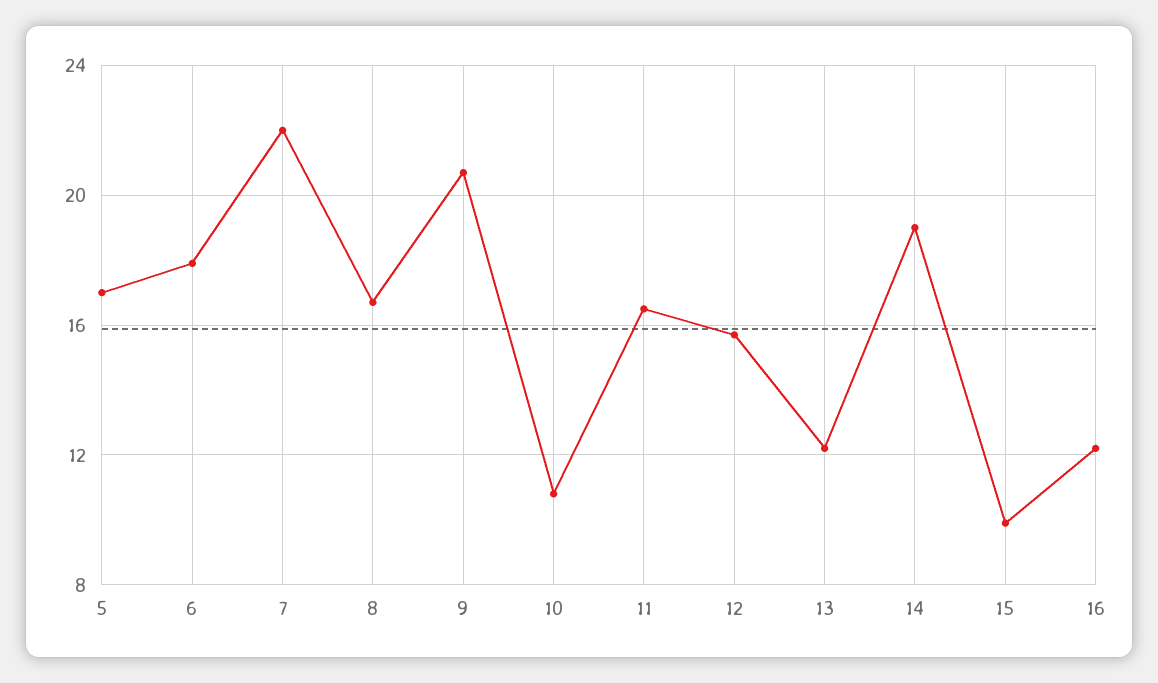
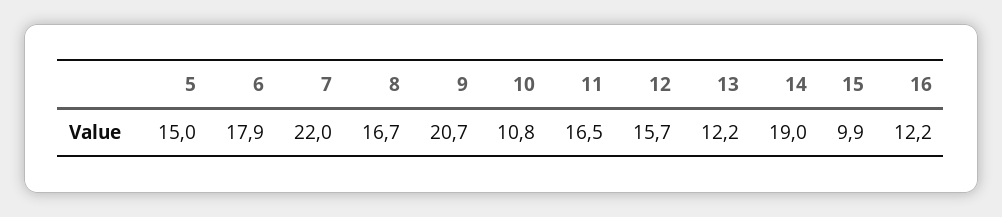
5: 17 -> 15

